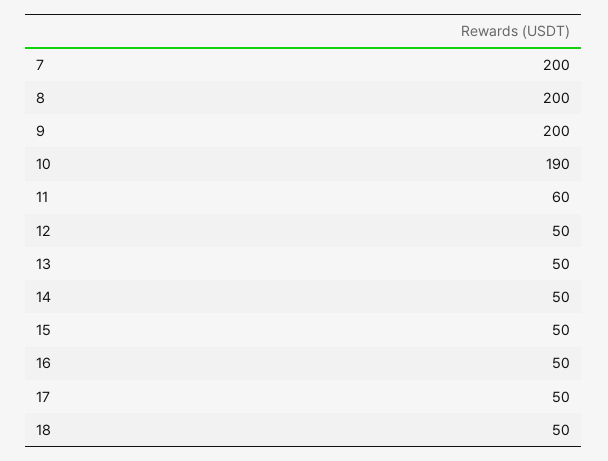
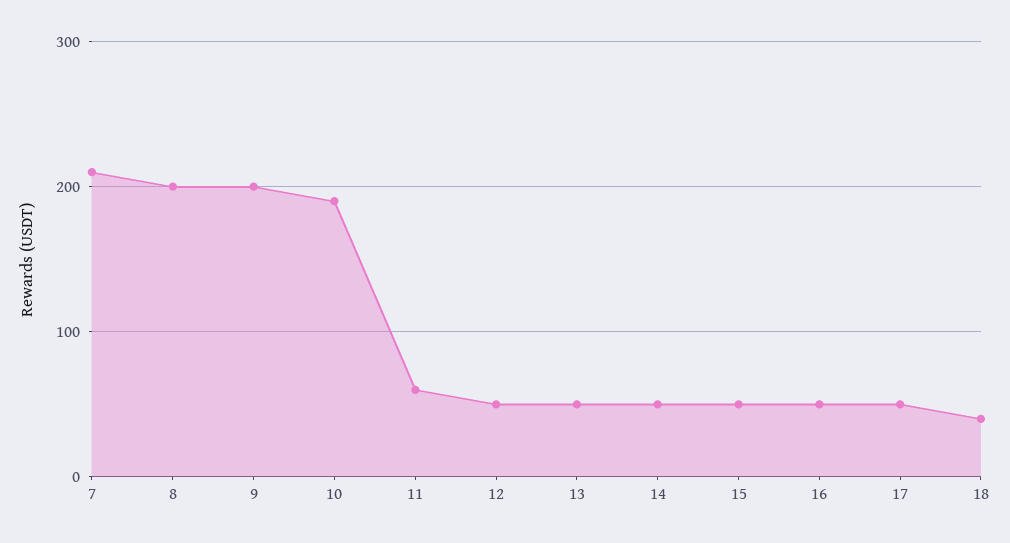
7: 200 -> 210
18: 50 -> 40

